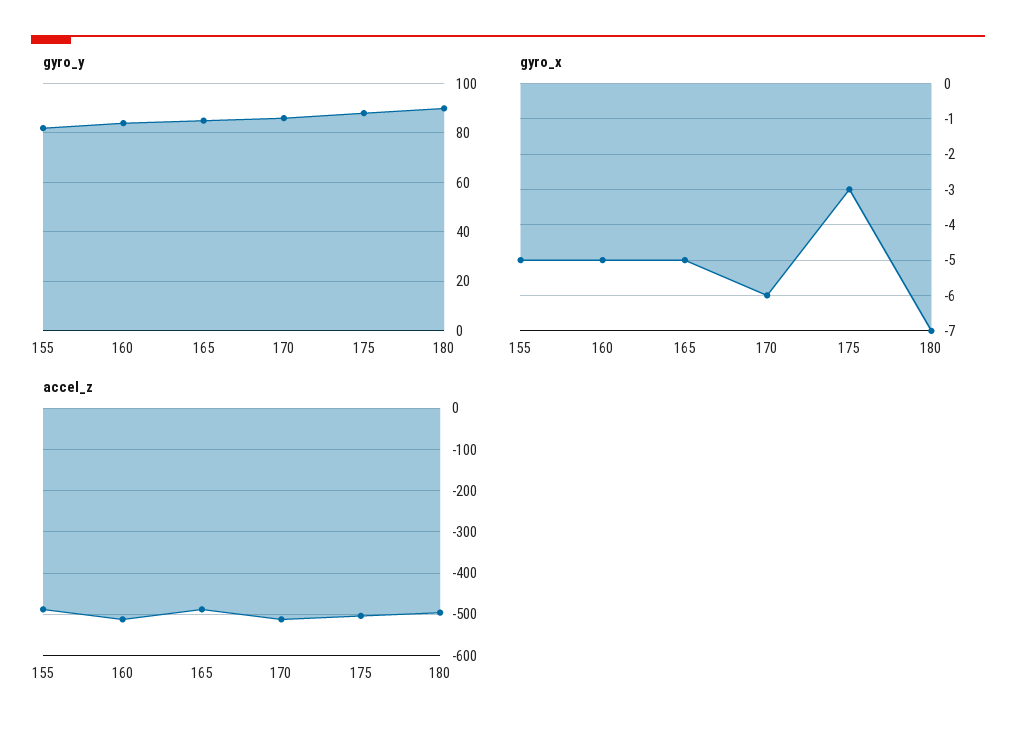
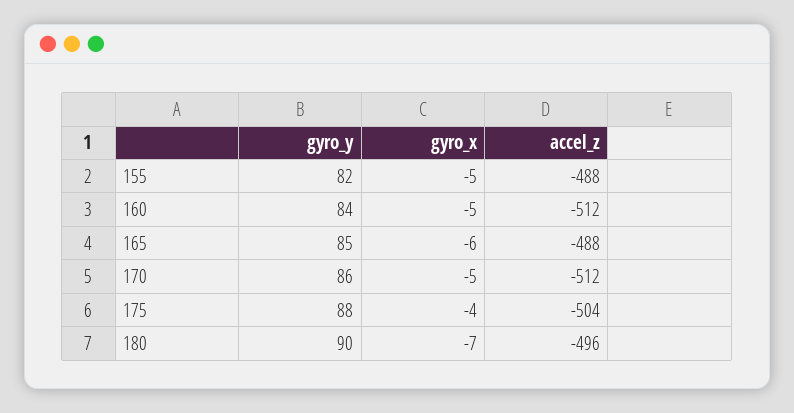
gyro_x, 165: -5 -> -6
gyro_x, 170: -6 -> -5
gyro_x, 175: -3 -> -4

